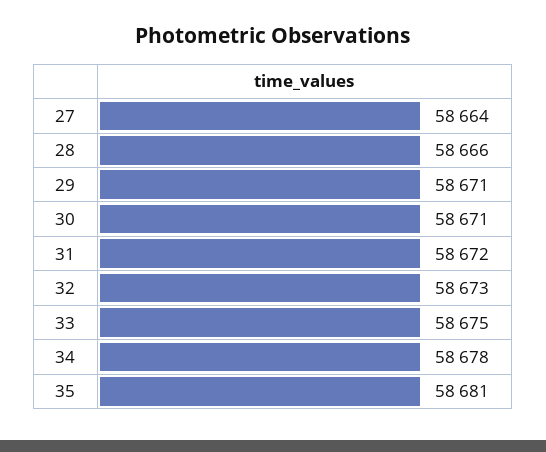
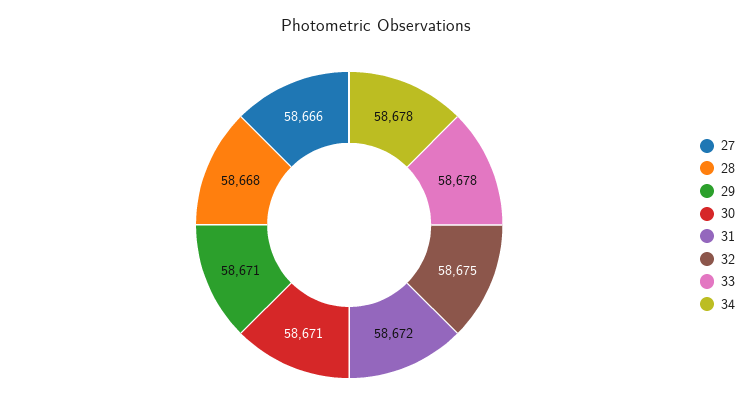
27: 58664 -> 58666
28: 58666 -> 58668
32: 58673 -> 58675
33: 58675 -> 58678
35: 58681 -> none

